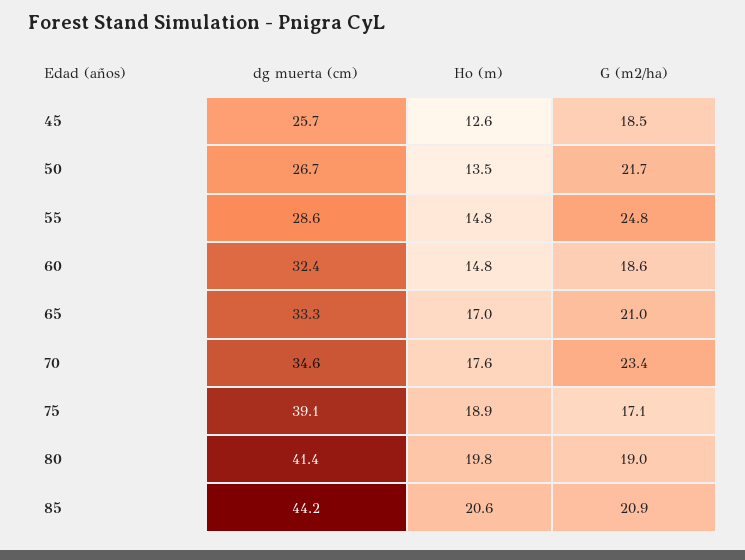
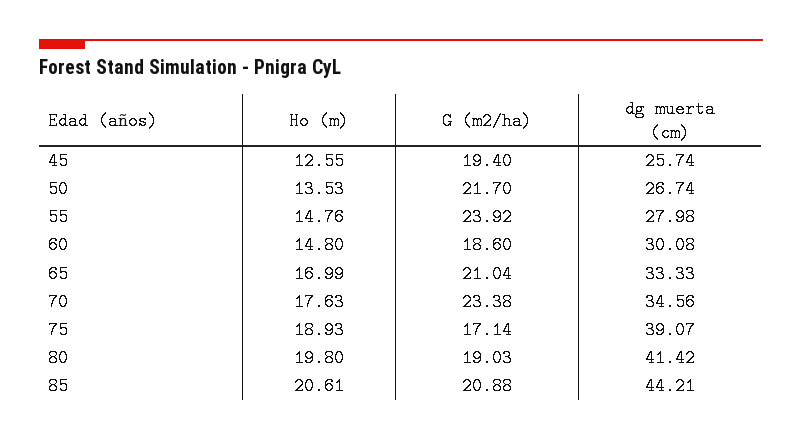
G (m2/ha), 45: 18.5 -> 19.4
dg muerta (cm), 55: 28.6 -> 27.98
G (m2/ha), 55: 24.8 -> 23.92
dg muerta (cm), 60: 32.4 -> 30.08

